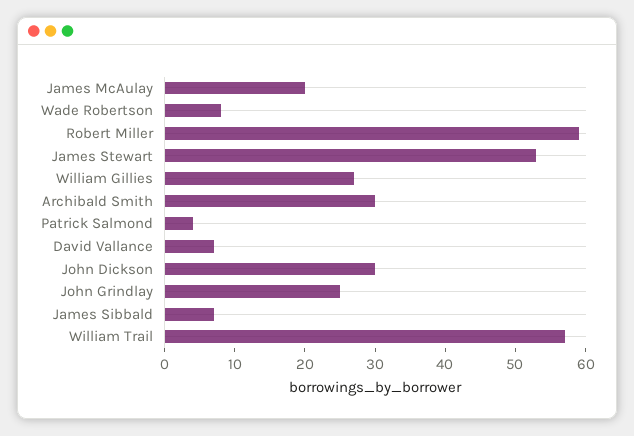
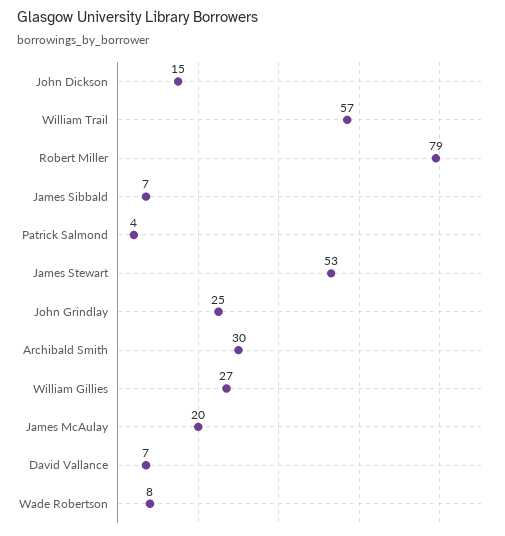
Robert Miller: 60 -> 79
John Dickson: 30 -> 15

